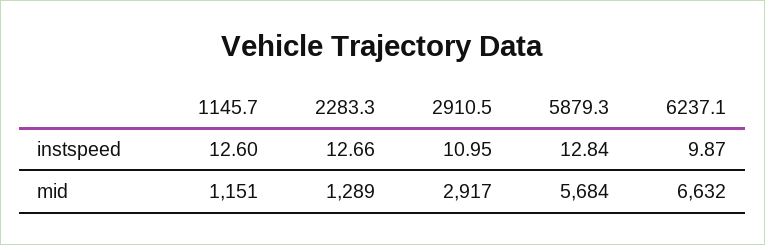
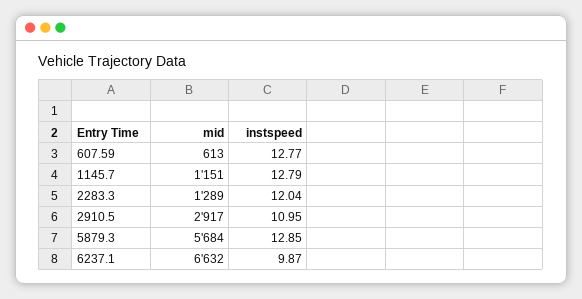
1145.7, instspeed: 12.6 -> 12.79
2283.3, instspeed: 12.66 -> 12.04
5879.3, instspeed: 12.84 -> 12.85
607.59, mid: none -> 613
607.59, instspeed: none -> 12.77

